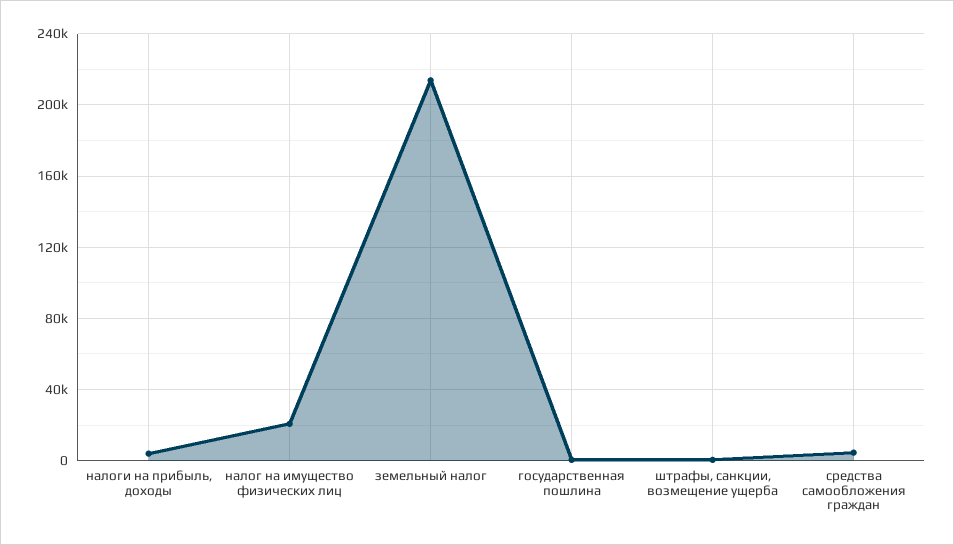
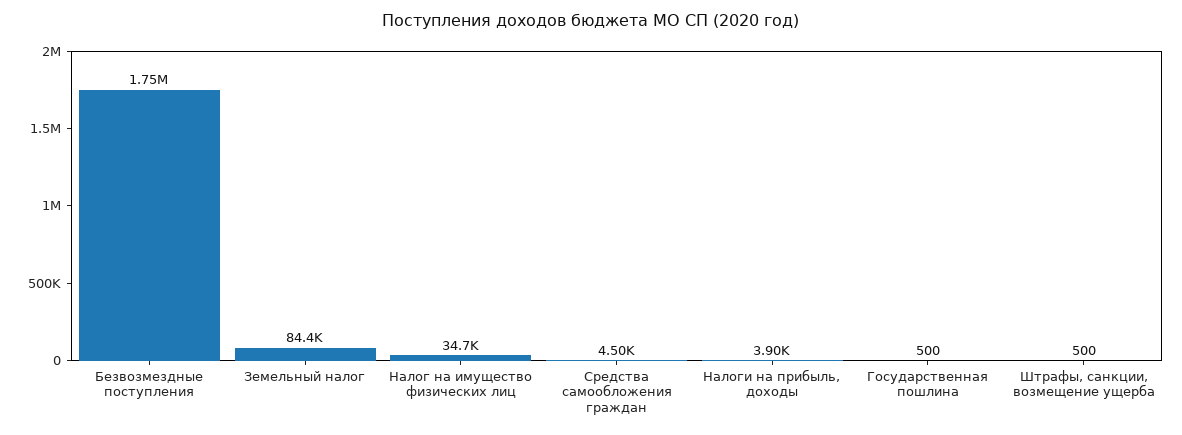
налог на имущество физических лиц: 20000 -> 34700
земельный налог: 215000 -> 84400
Безвозмездные поступления: none -> 1750000

